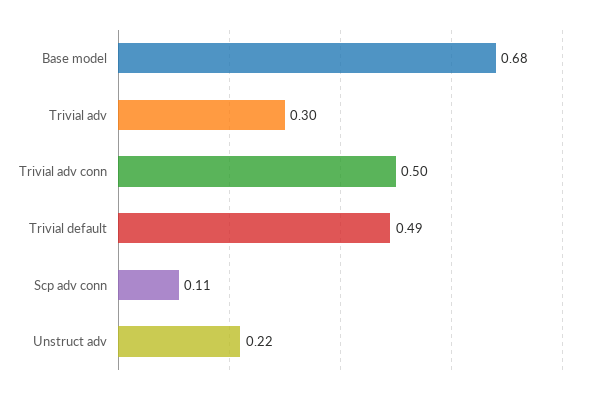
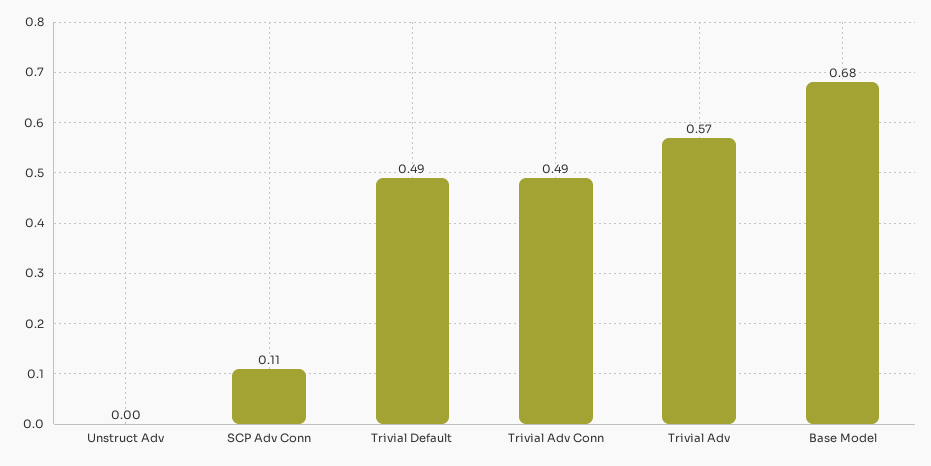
Trivial adv: 0.3 -> 0.57
Trivial adv conn: 0.5 -> 0.49
Unstruct adv: 0.22 -> 0

